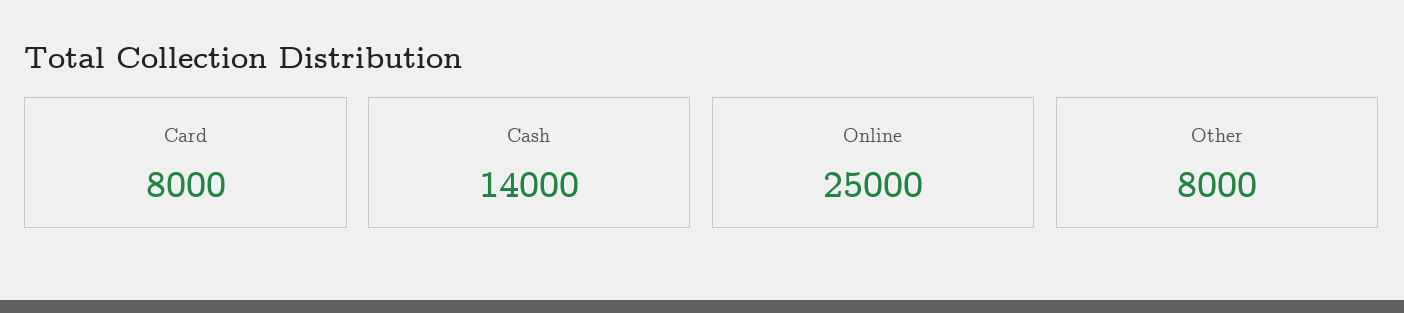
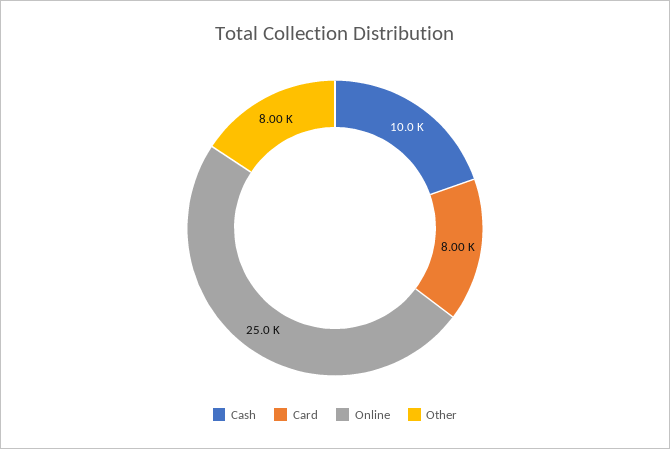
Cash: 14000 -> 10000

